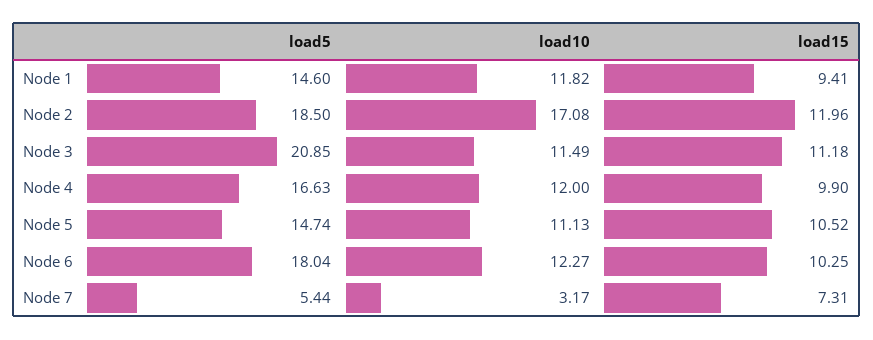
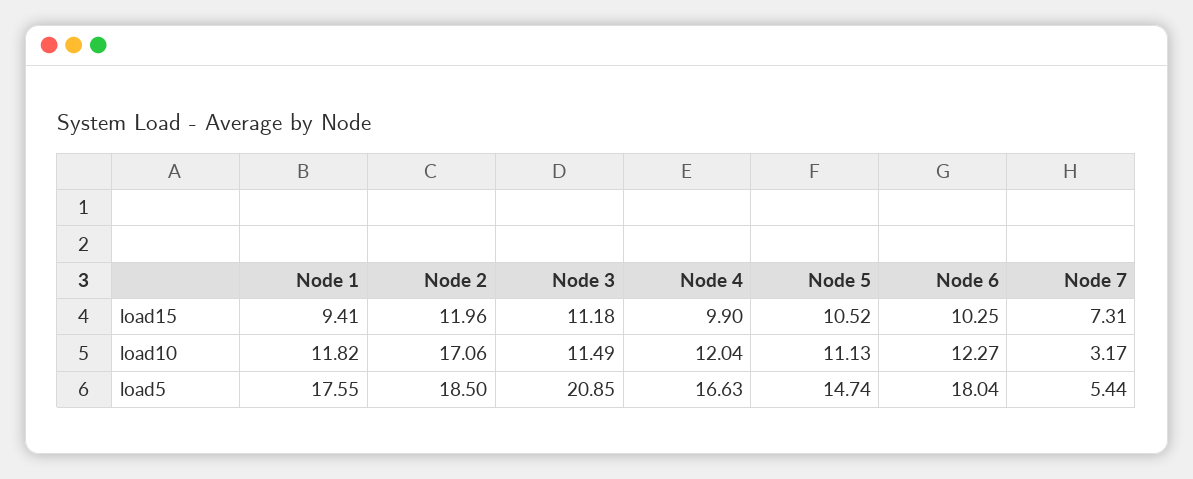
load5, Node 1: 14.6 -> 17.55
load10, Node 2: 17.08 -> 17.06
load10, Node 4: 12 -> 12.04

